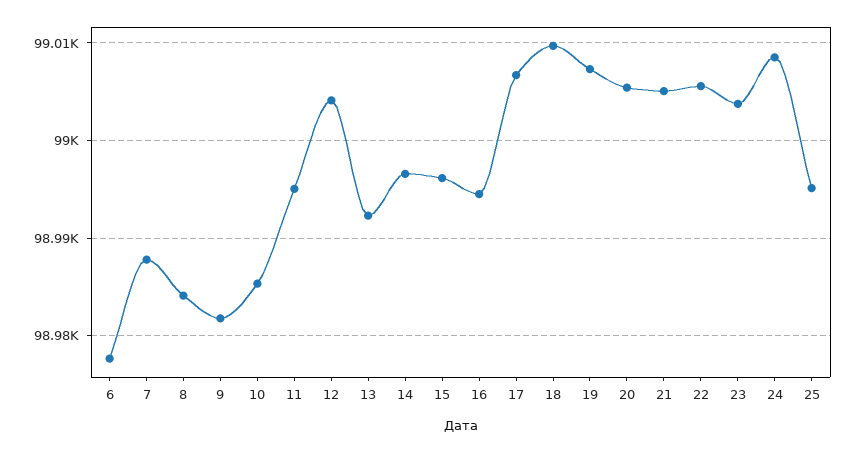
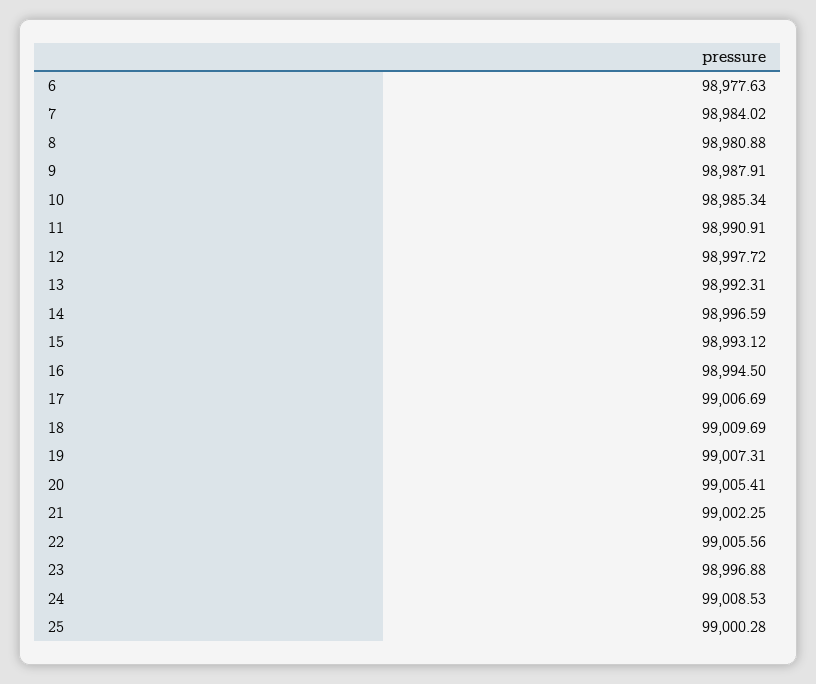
7: 98988 -> 98984.02
8: 98984 -> 98980.88
9: 98982 -> 98987.91
11: 98995 -> 98990.91
12: 99004 -> 98997.72
15: 98996 -> 98993.12
21: 99005 -> 99002.25
23: 99004 -> 98996.88
25: 98995 -> 99000.28

